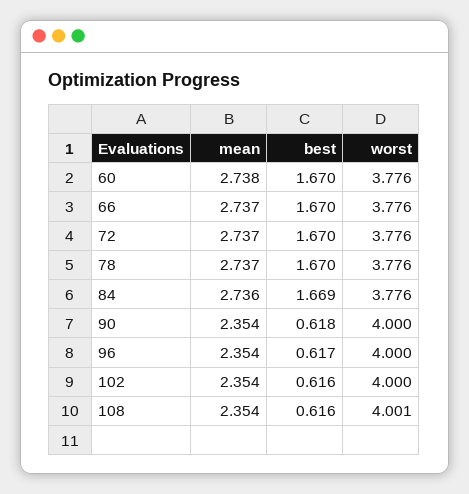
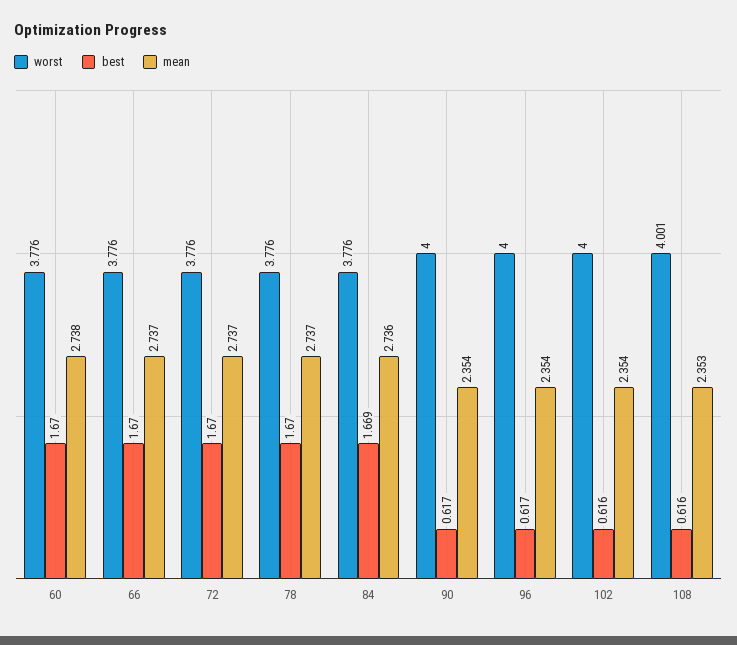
best, 90: 0.618 -> 0.617
mean, 108: 2.354 -> 2.353

